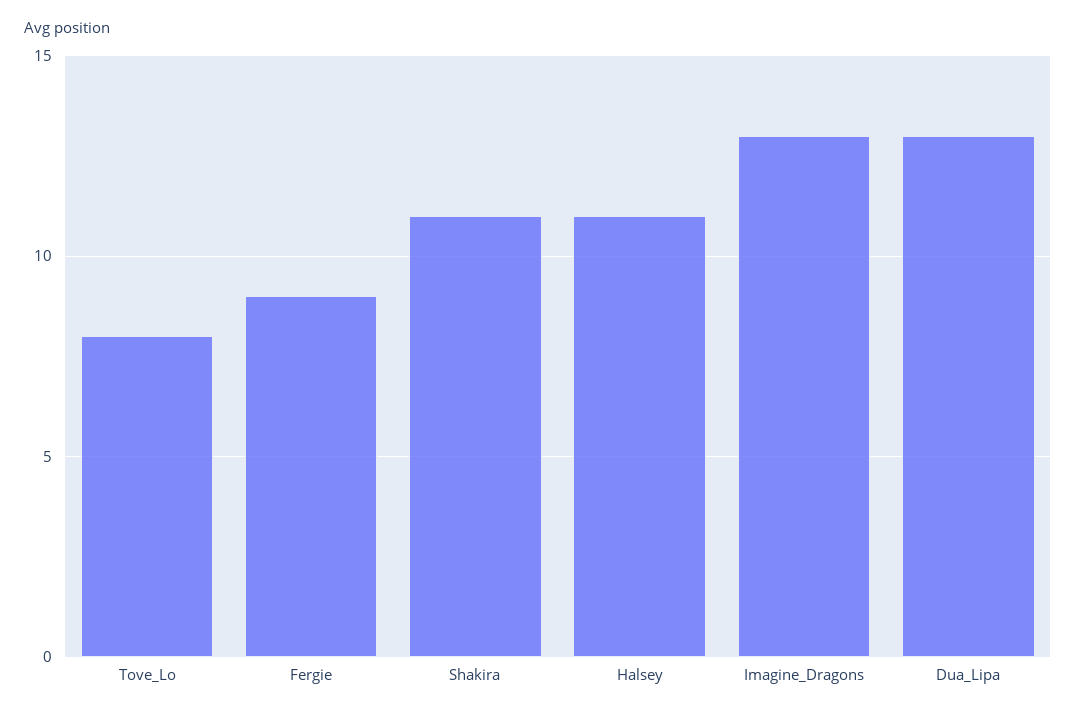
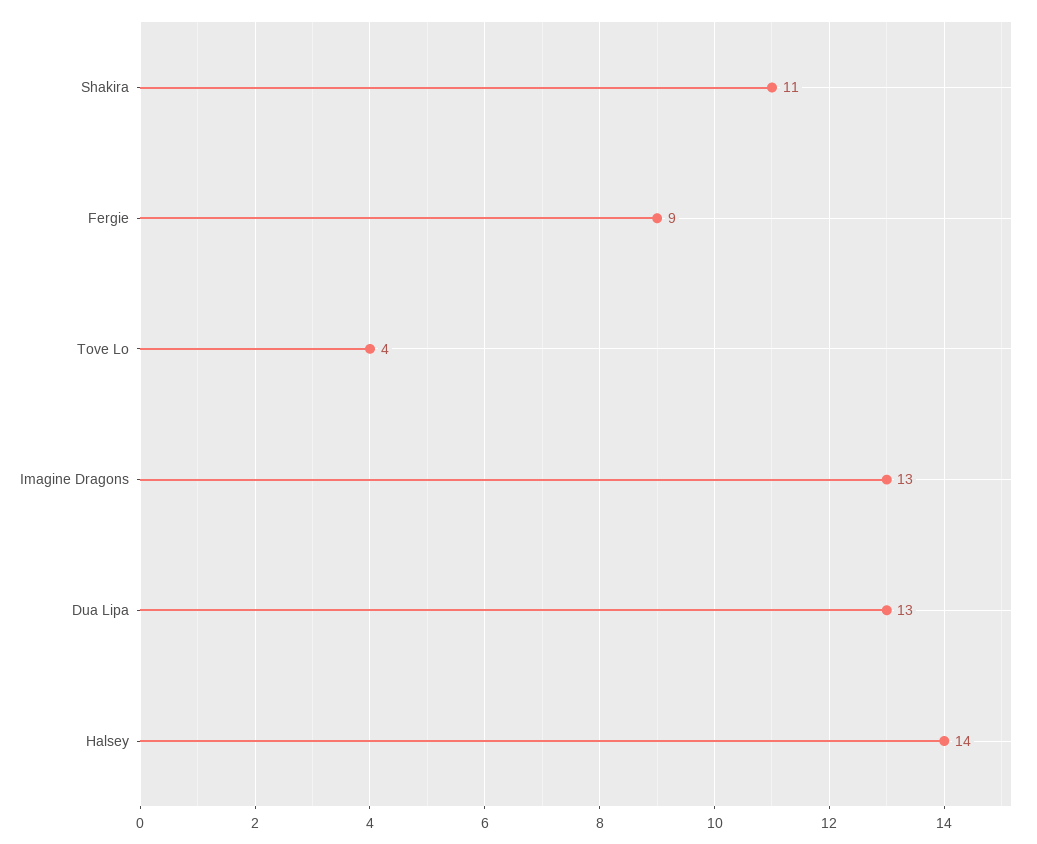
Tove_Lo: 8 -> 4
Halsey: 11 -> 14

